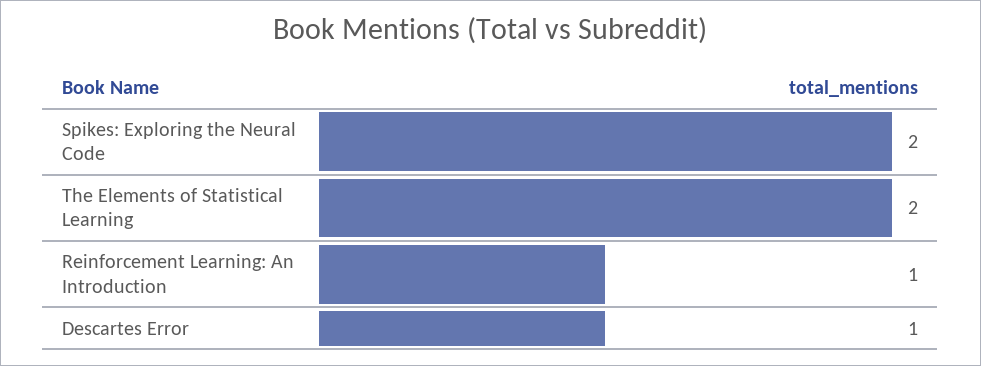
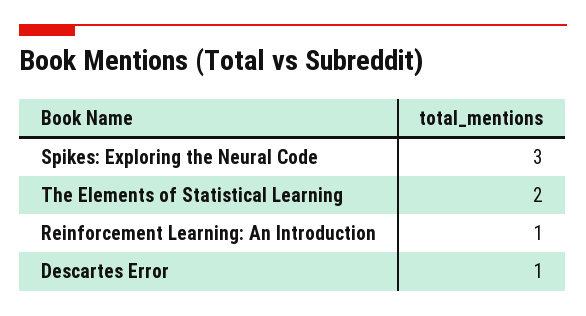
Spikes: Exploring the Neural Code: 2 -> 3

